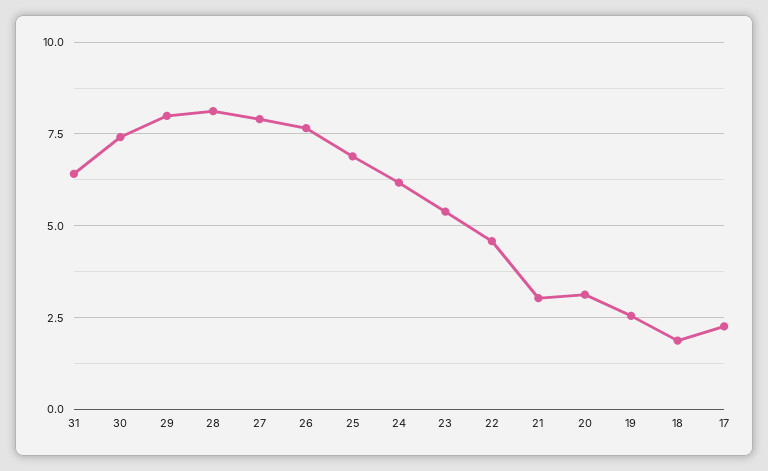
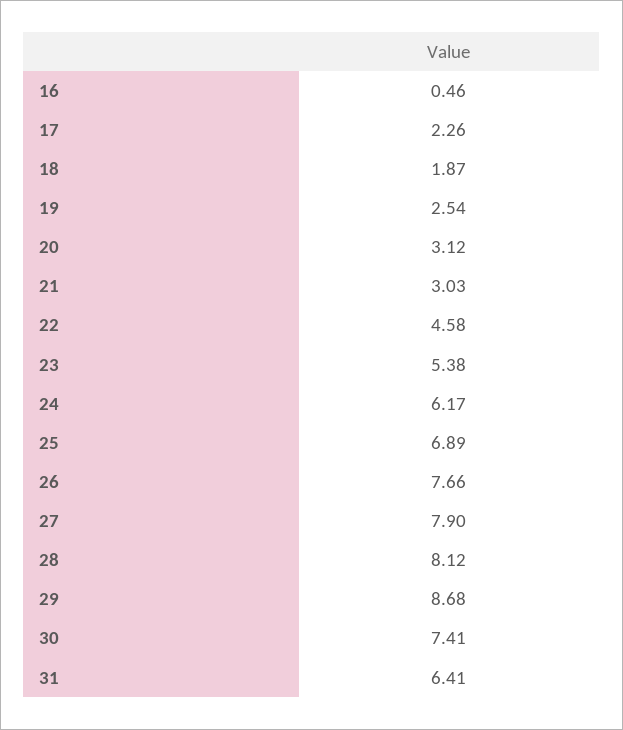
29: 8 -> 8.68
16: none -> 0.46

